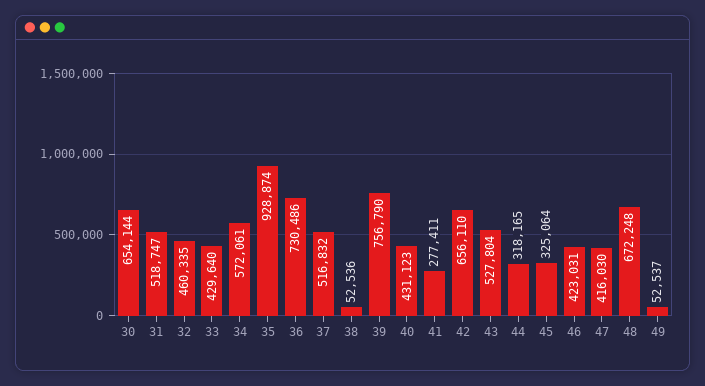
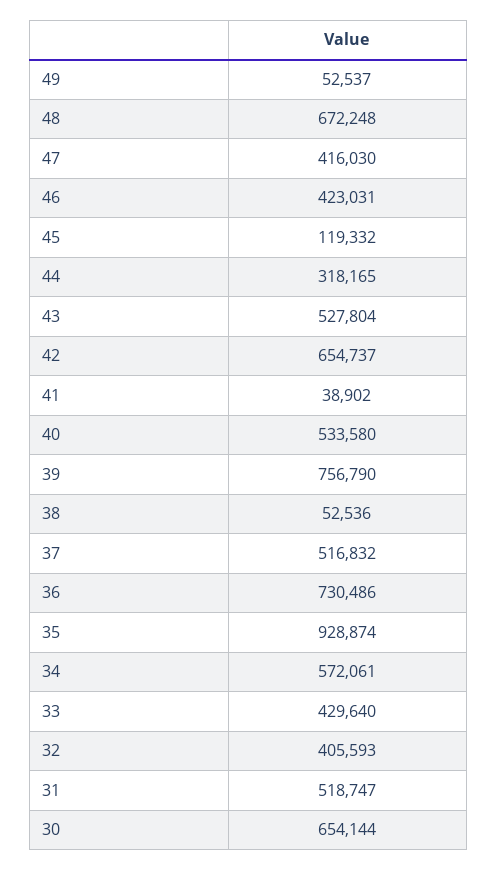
32: 460335 -> 405593
40: 431123 -> 533580
41: 277411 -> 38902
42: 656110 -> 654737
45: 325064 -> 119332

